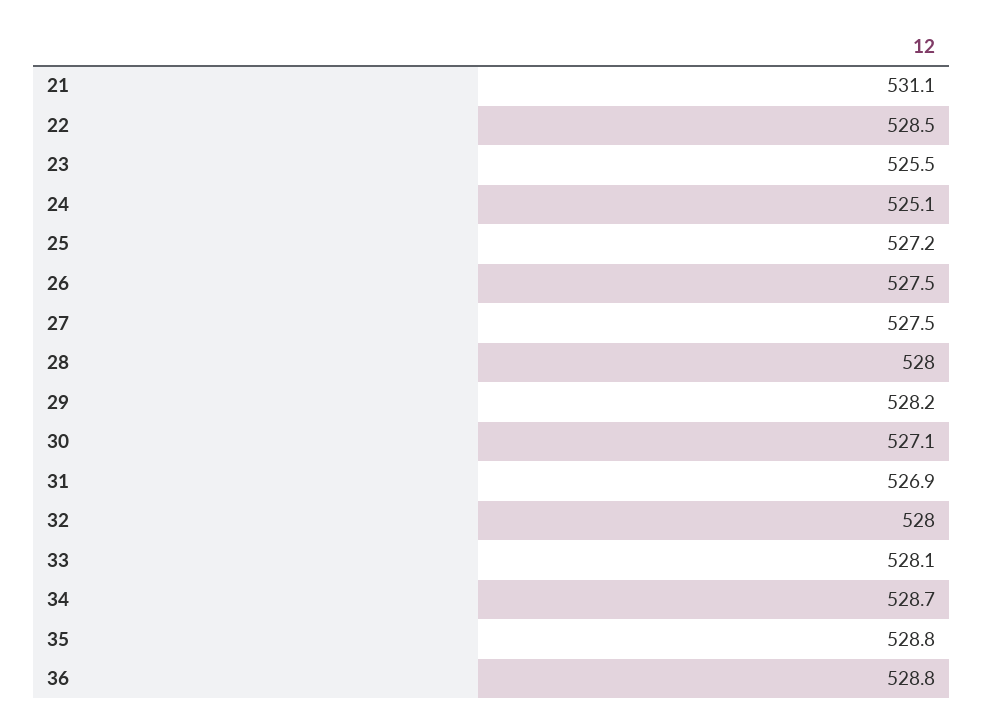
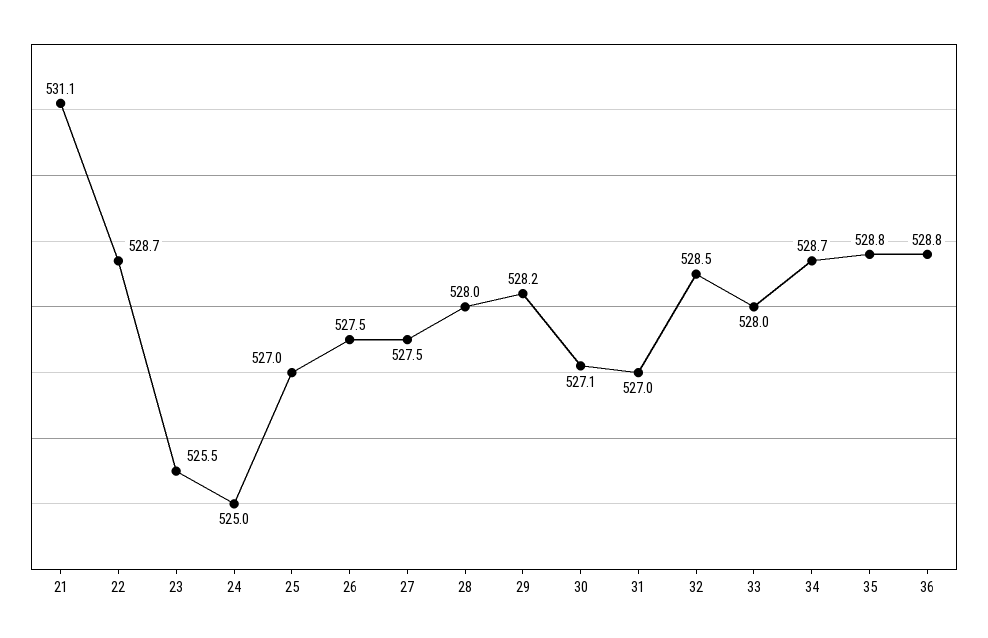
22: 528.5 -> 528.7
24: 525.1 -> 525
25: 527.2 -> 527
31: 526.9 -> 527
32: 528 -> 528.5
33: 528.1 -> 528

